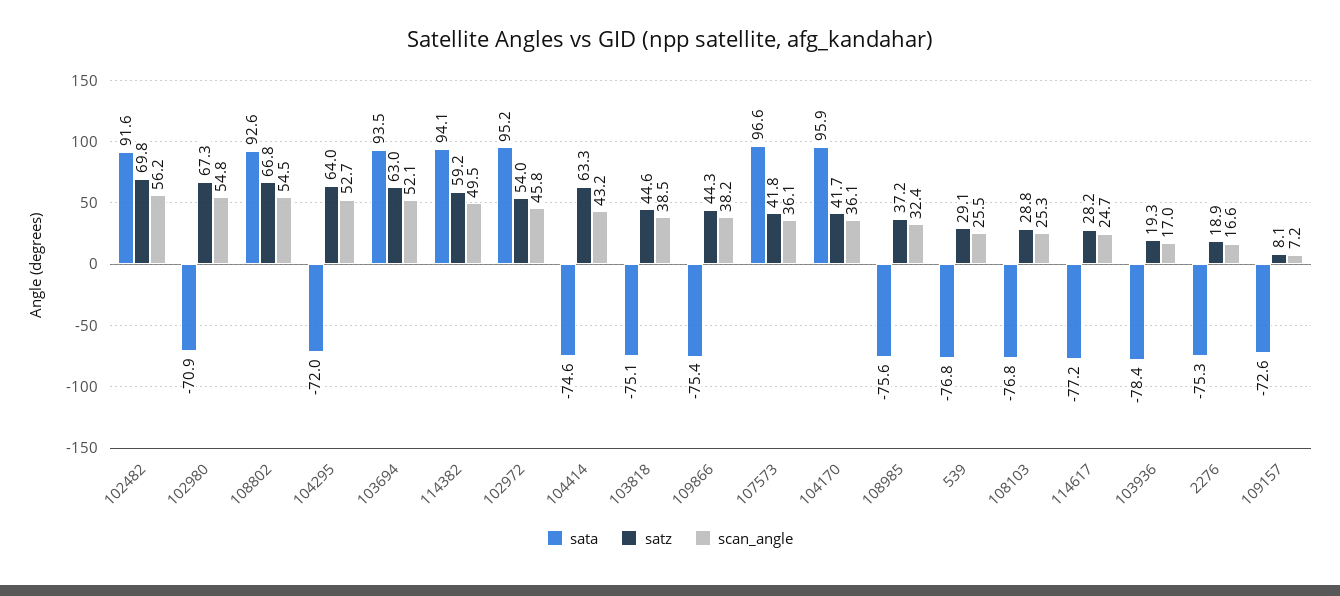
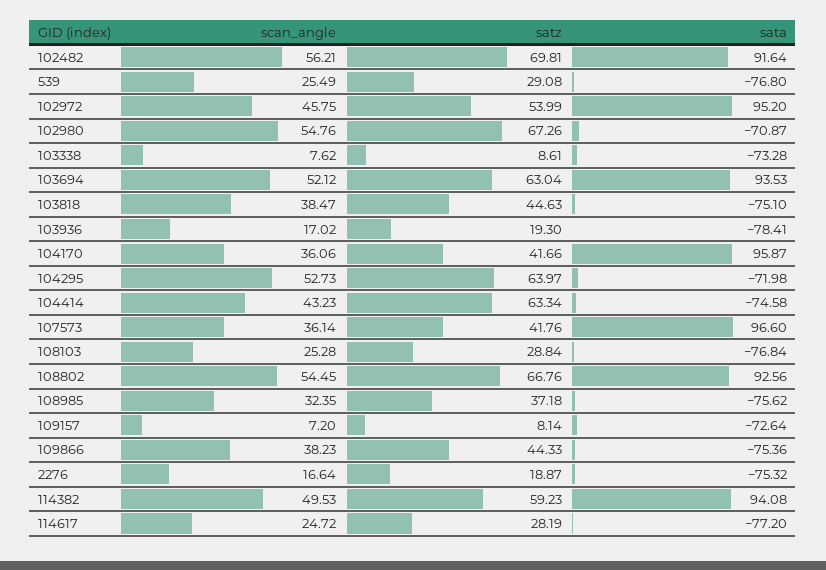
scan_angle, 103338: none -> 7.62
satz, 103338: none -> 8.61
sata, 103338: none -> -73.28

